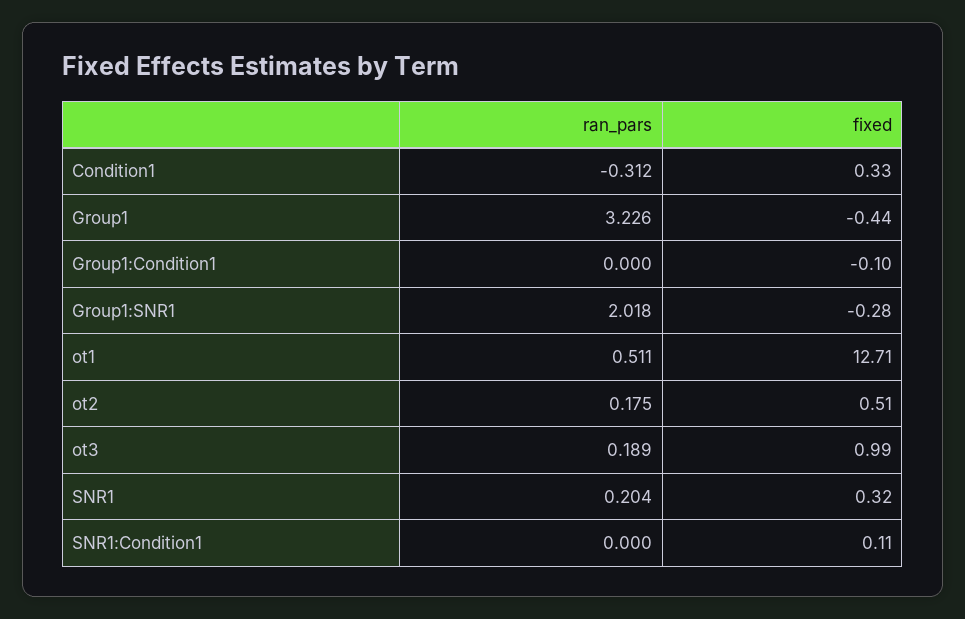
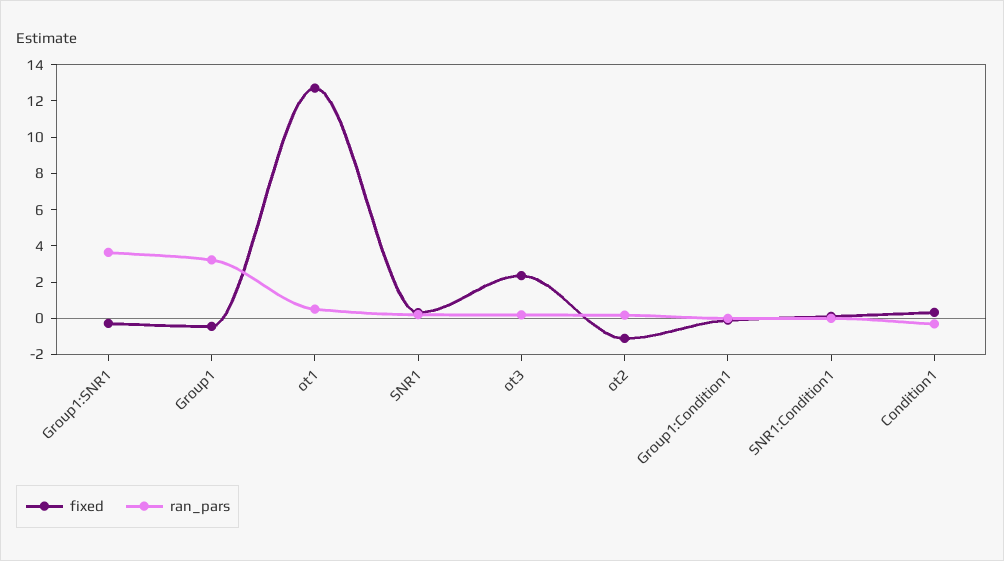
ran_pars, Group1:SNR1: 2.018 -> 3.5
fixed, ot2: 0.51 -> -1
fixed, ot3: 0.99 -> 2.5

